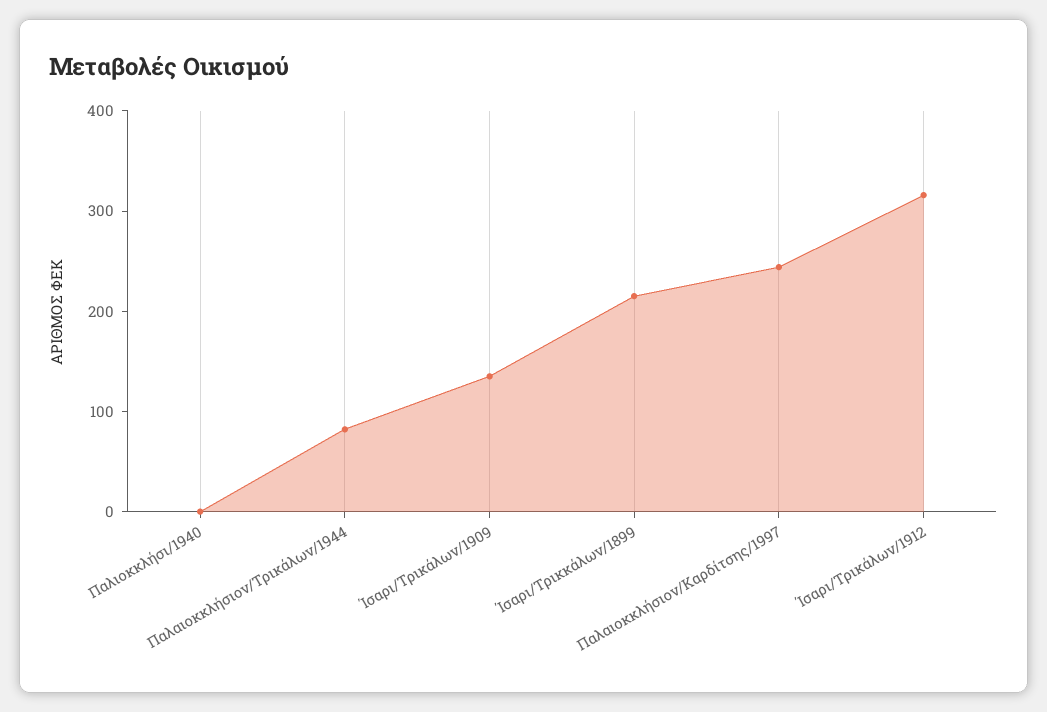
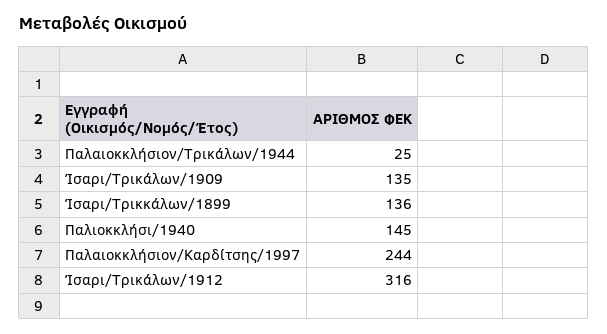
Παλιοκκλήσι/1940: 0 -> 145
Παλαιοκκλήσιον/Τρικάλων/1944: 80 -> 25
Ίσαρι/Τρικκάλων/1899: 220 -> 136

